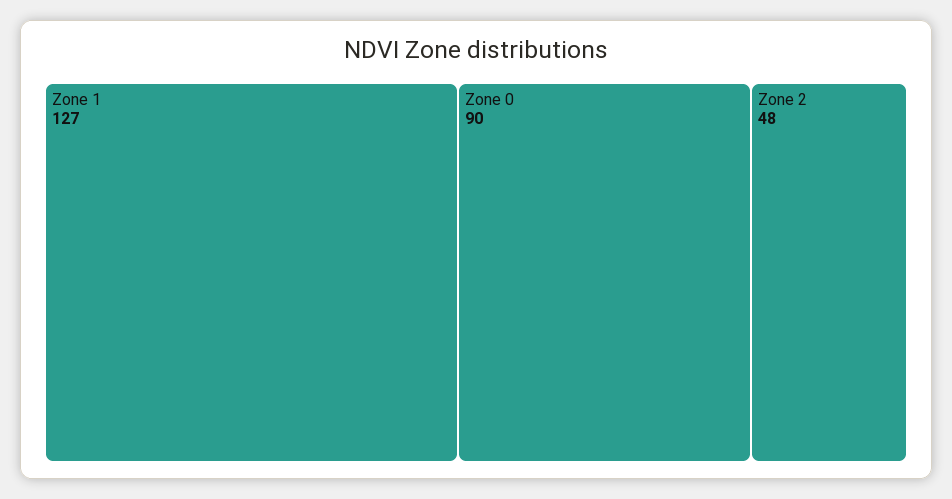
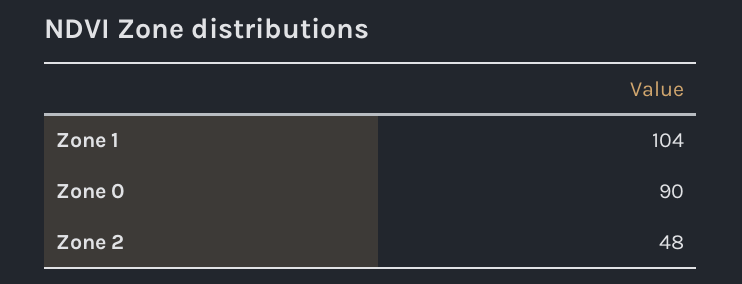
Zone 1: 127 -> 104

